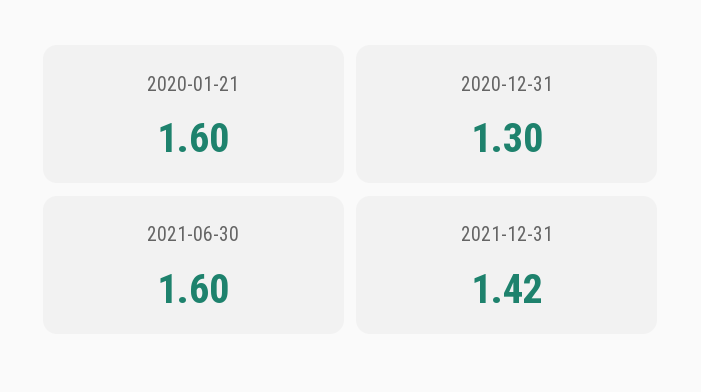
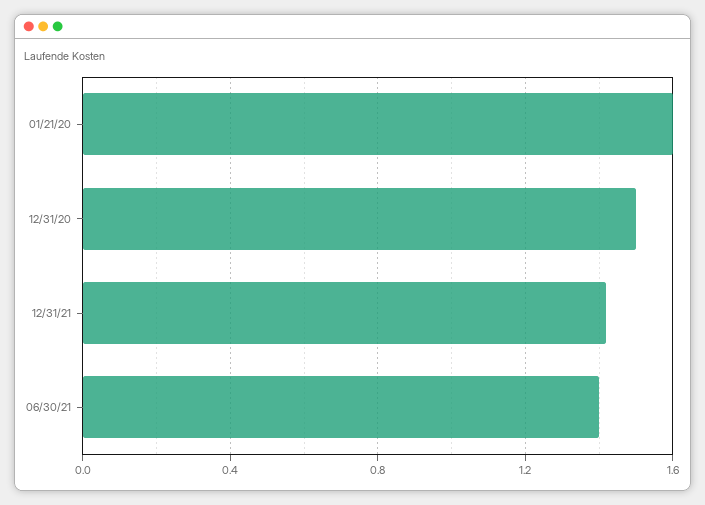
2020-12-31: 1.3 -> 1.5
2021-06-30: 1.6 -> 1.4

